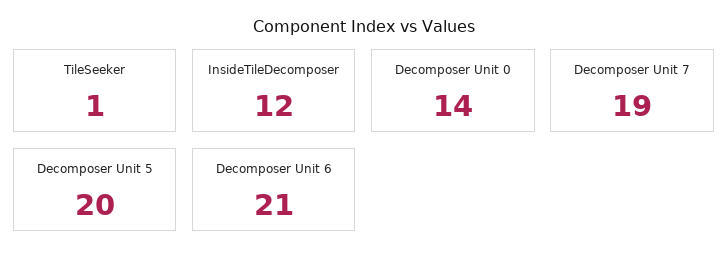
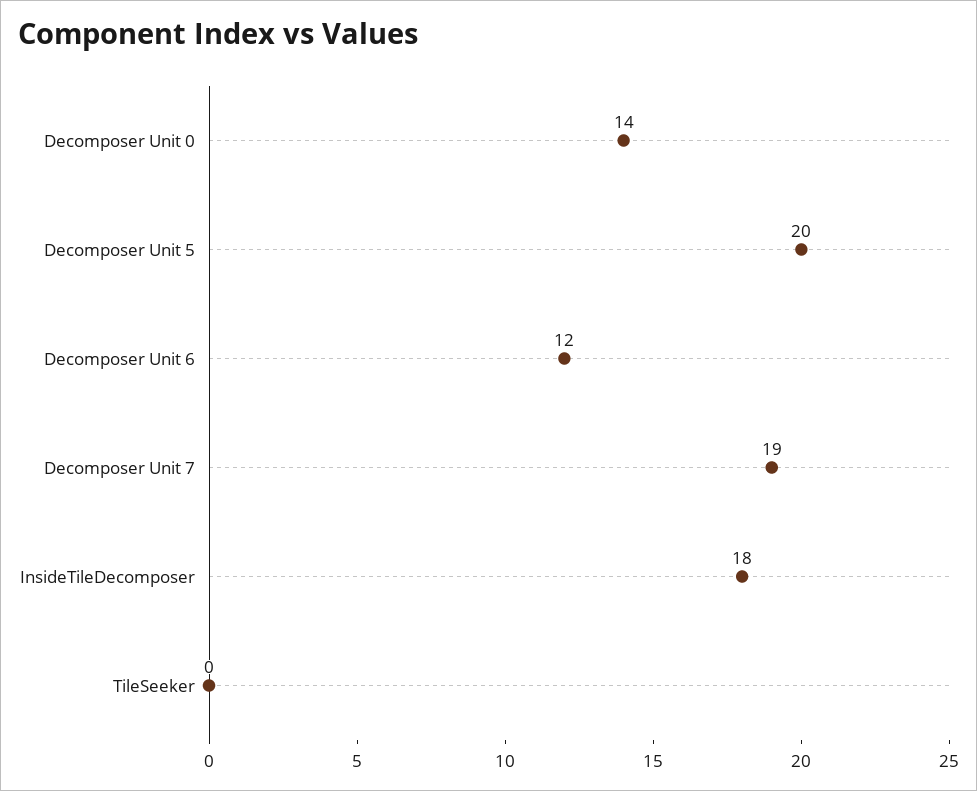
TileSeeker: 1 -> 0
InsideTileDecomposer: 12 -> 18
Decomposer Unit 6: 21 -> 12

